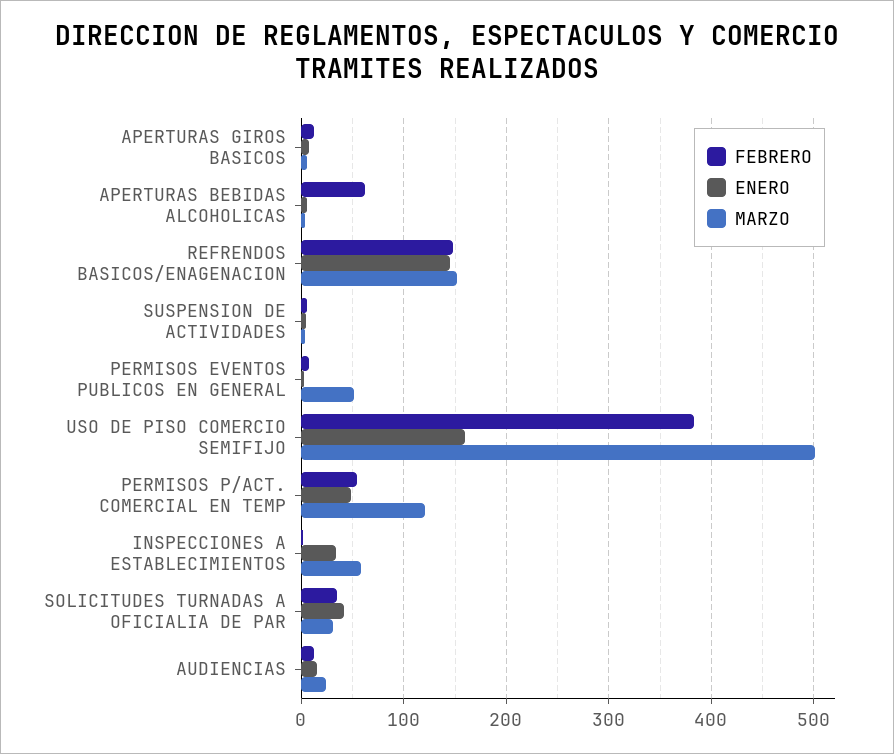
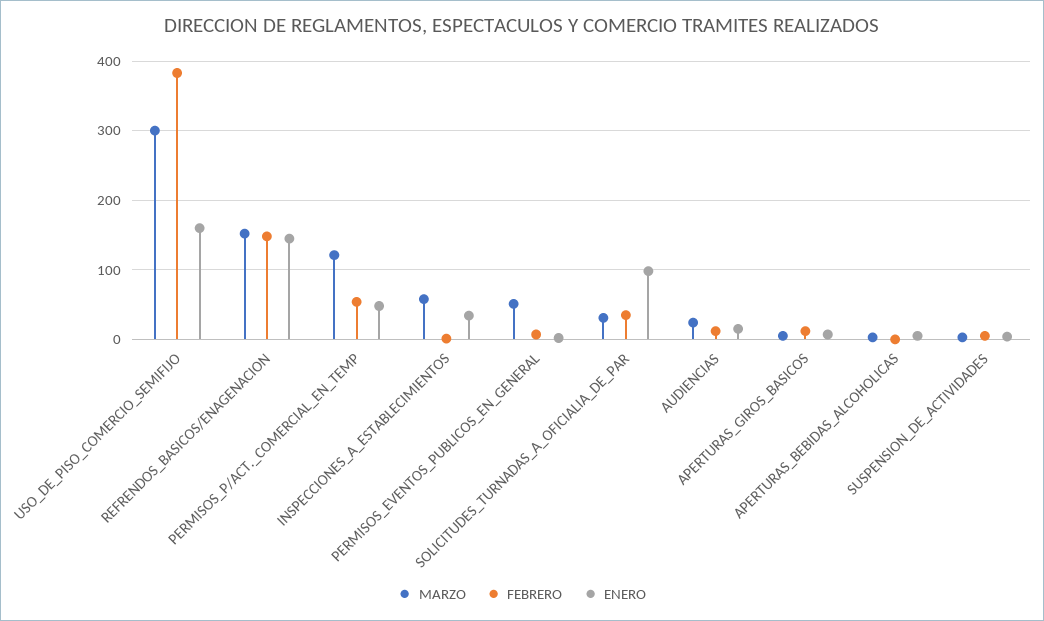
FEBRERO, APERTURAS BEBIDAS ALCOHOLICAS: 60 -> 0
MARZO, USO DE PISO COMERCIO SEMIFIJO: 500 -> 300
ENERO, SOLICITUDES TURNADAS A OFICIALIA DE PAR: 40 -> 100

